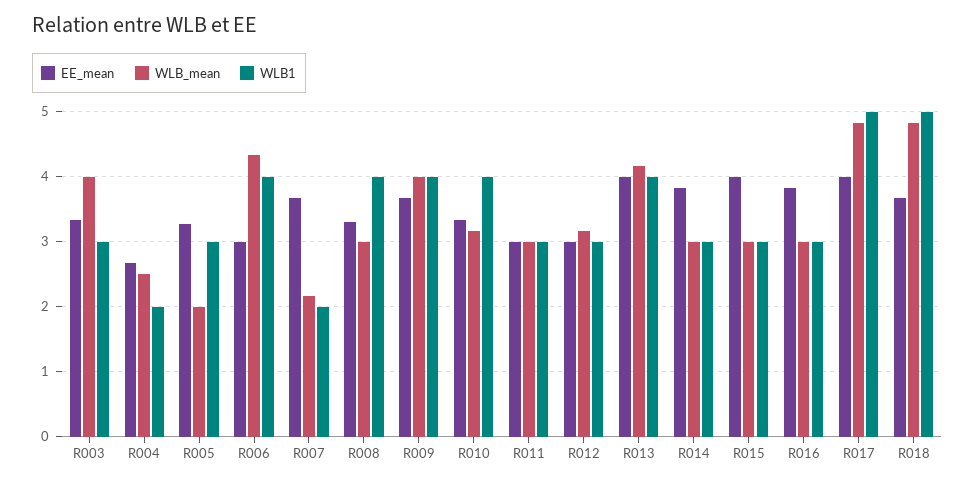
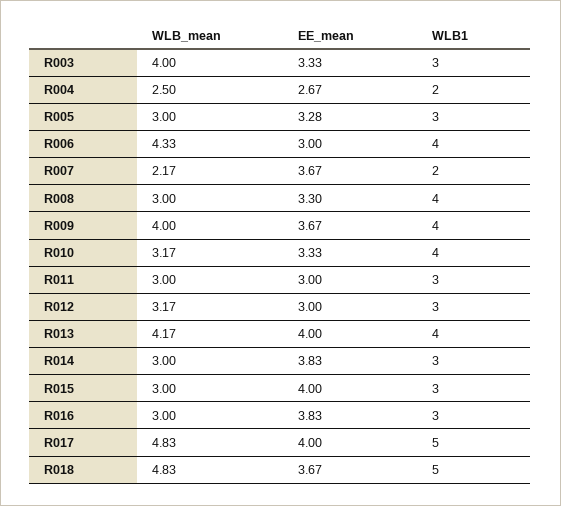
WLB_mean, R005: 2 -> 3

